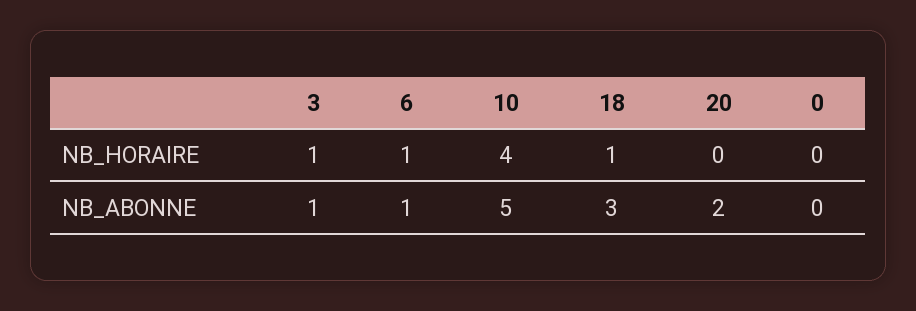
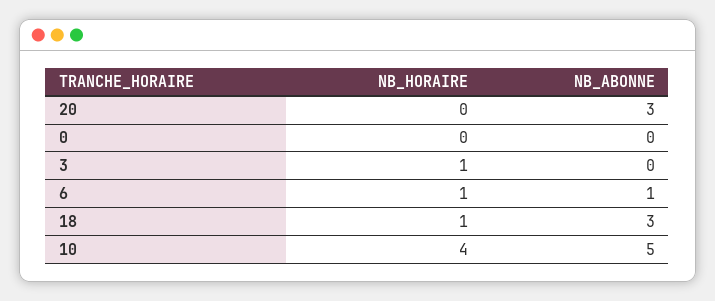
3, NB_ABONNE: 1 -> 0
20, NB_ABONNE: 2 -> 3

